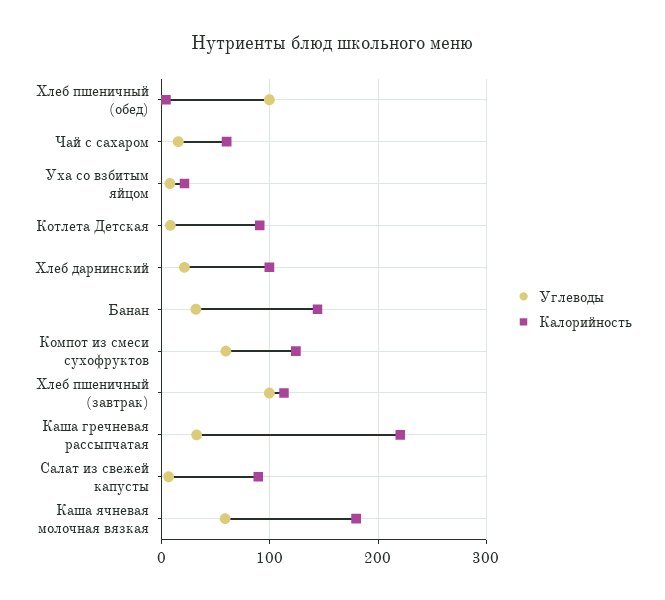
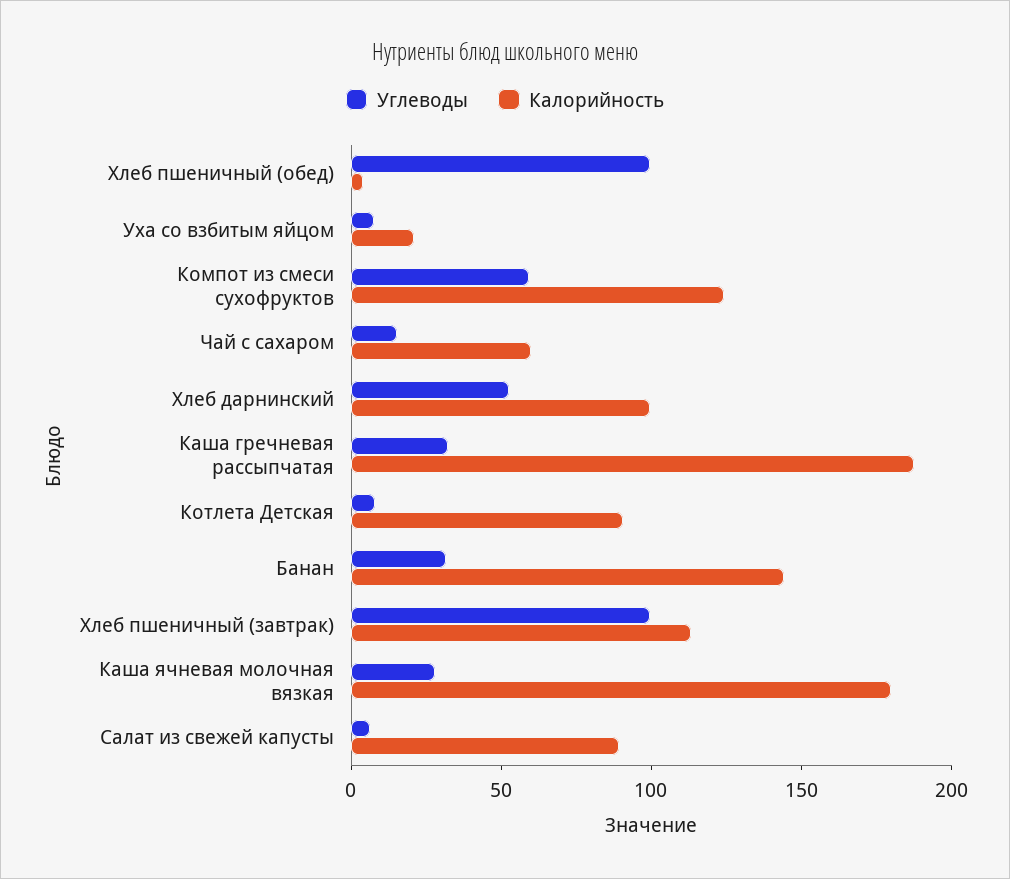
Углеводы, Хлеб дарнинский: 20 -> 50
Калорийность, Каша гречневая рассыпчатая: 220 -> 190
Углеводы, Каша ячневая молочная вязкая: 60 -> 30

